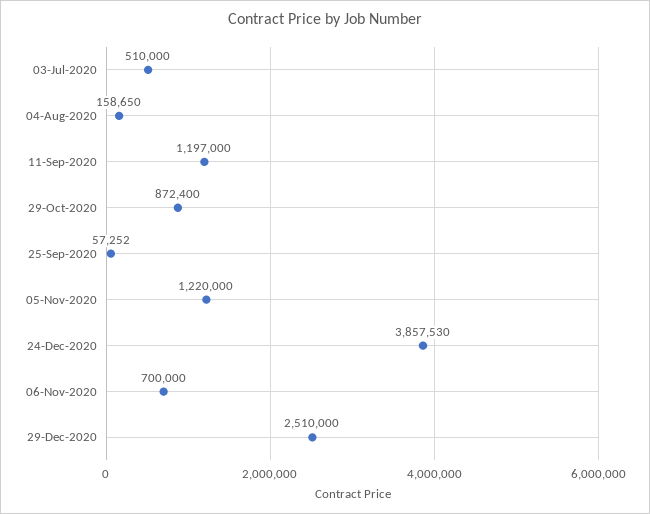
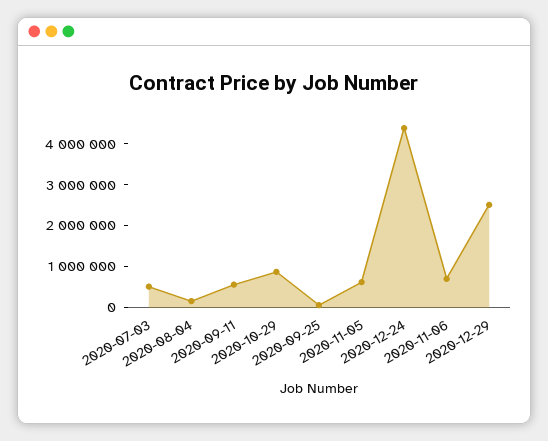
11-Sep-2020: 1197000 -> 600000
05-Nov-2020: 1220000 -> 600000
24-Dec-2020: 3857530 -> 4400000

